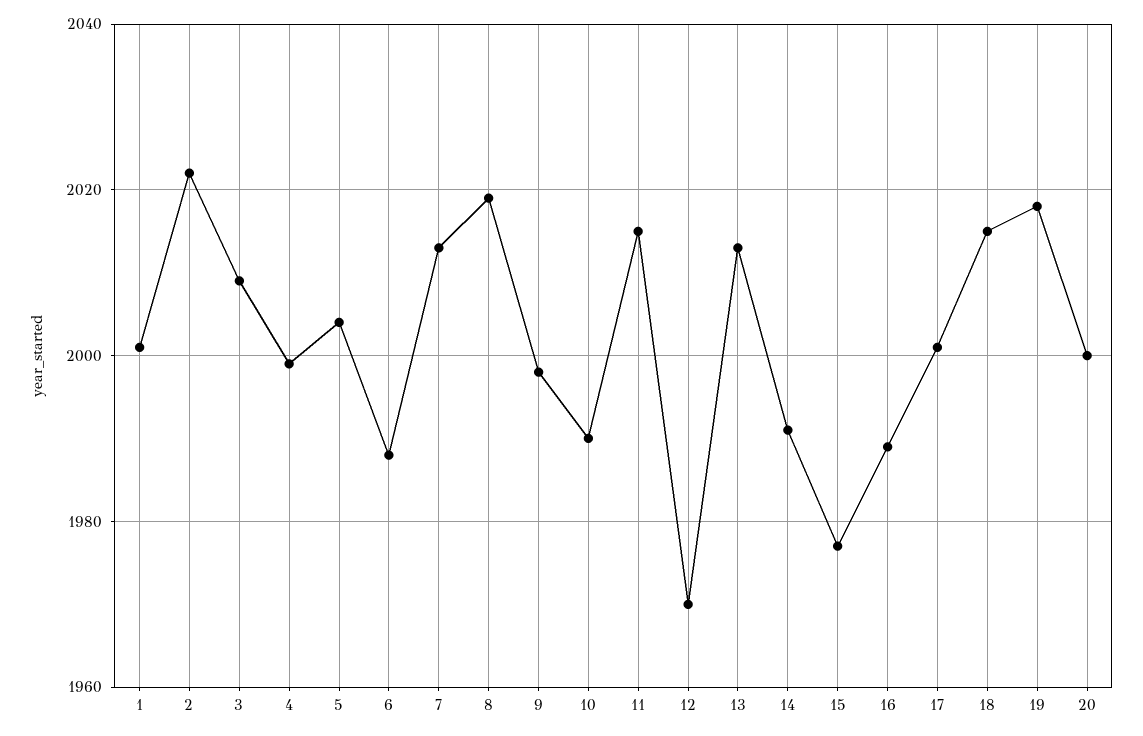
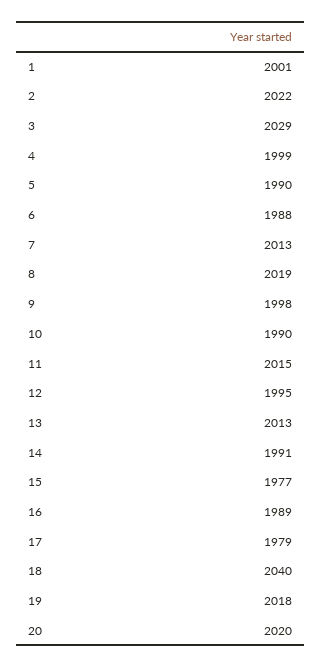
3: 2010 -> 2029
5: 2005 -> 1990
12: 1970 -> 1995
17: 2000 -> 1979
18: 2015 -> 2040
20: 2000 -> 2020

